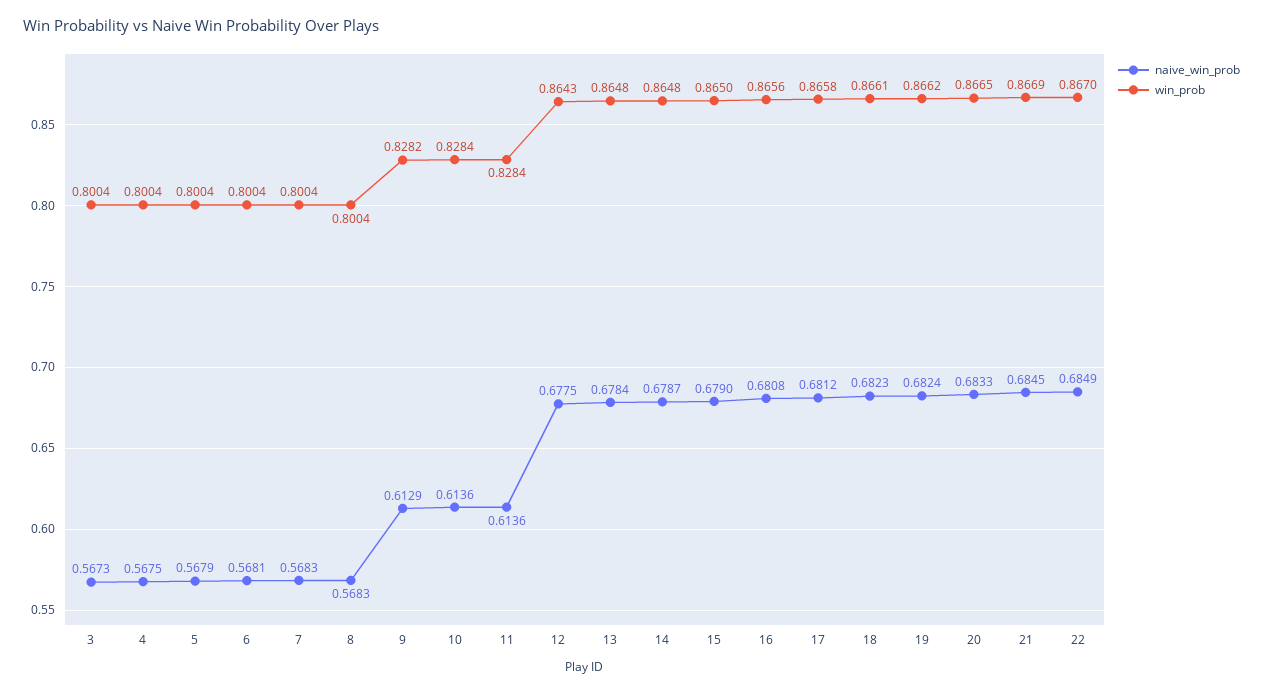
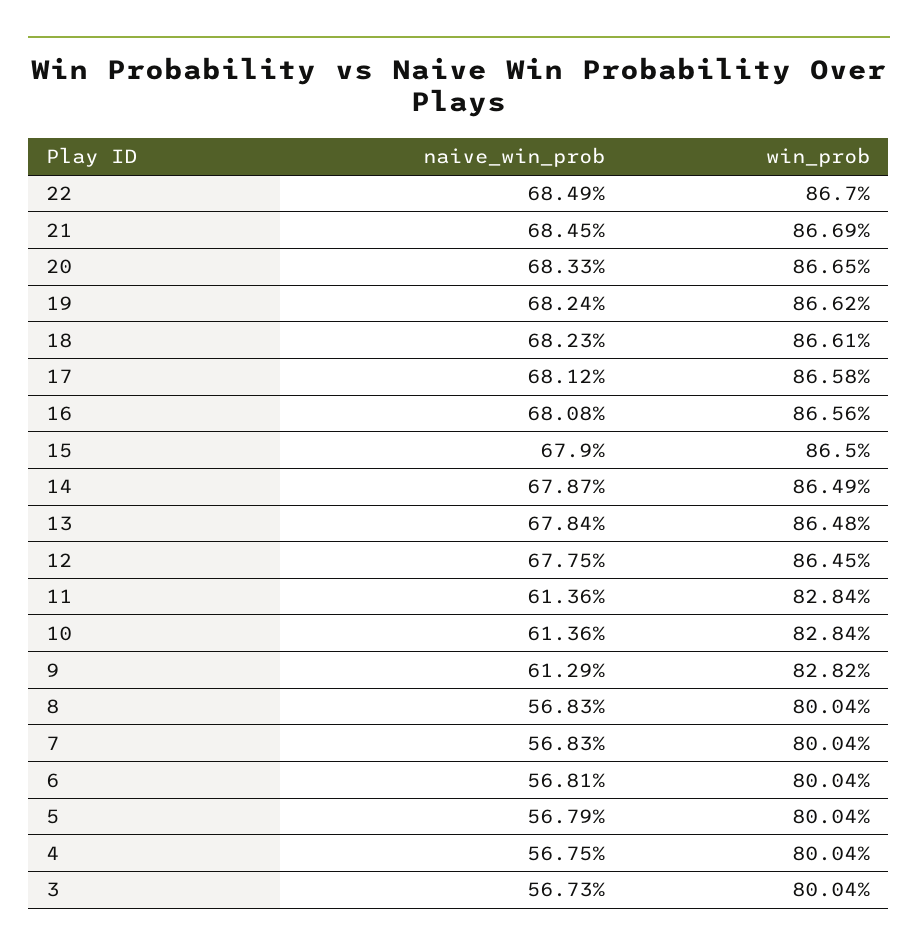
win_prob, 12: 0.8643 -> 0.8645
win_prob, 14: 0.8648 -> 0.8649

